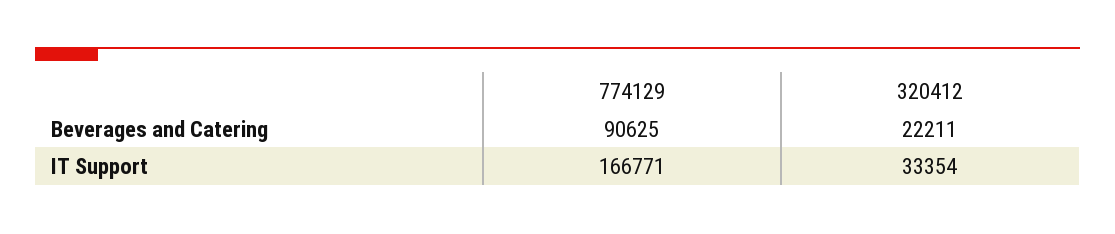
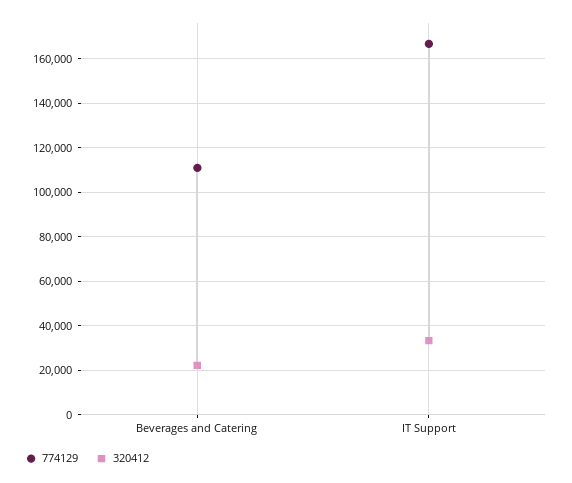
774129, Beverages and Catering: 90625 -> 110000

